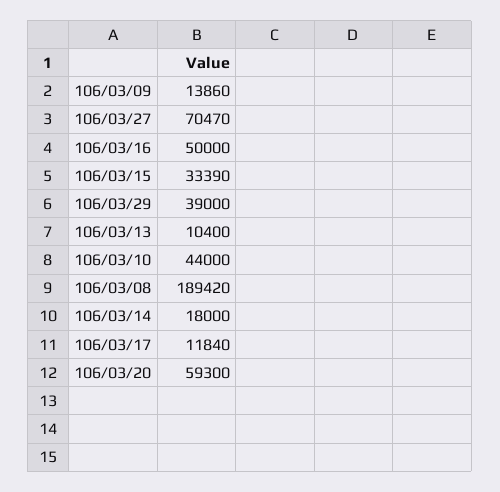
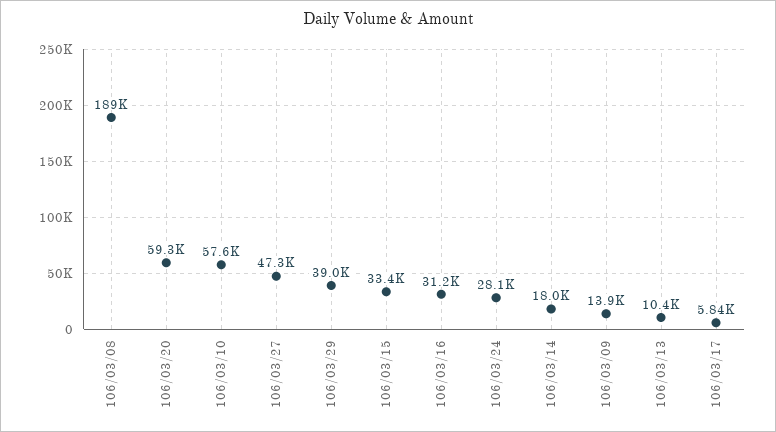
106/03/27: 70470 -> 47300
106/03/16: 50000 -> 31200
106/03/10: 44000 -> 57600
106/03/17: 11840 -> 5840
106/03/24: none -> 28100

